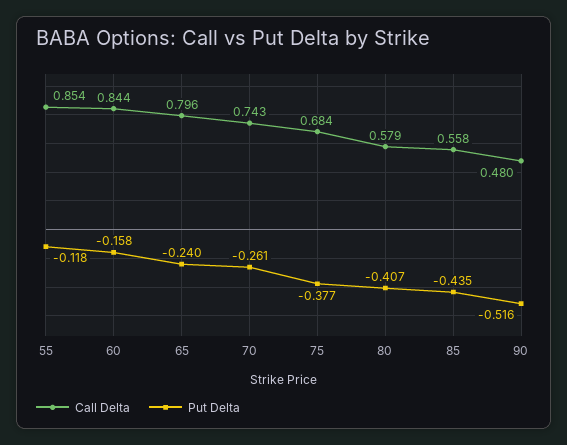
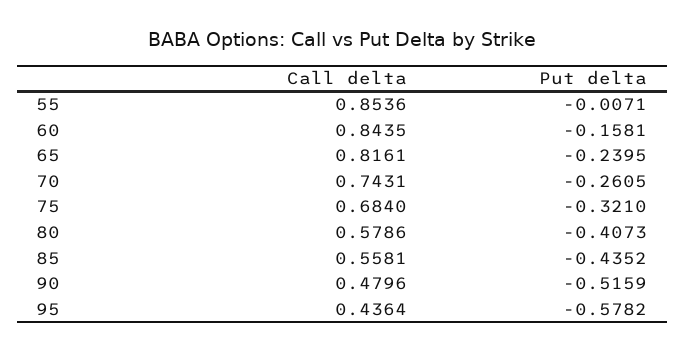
Put Delta, 55: -0.118 -> -0.0071
Call Delta, 65: 0.796 -> 0.8161
Put Delta, 75: -0.377 -> -0.321
Call Delta, 95: none -> 0.4364
Put Delta, 95: none -> -0.5782

